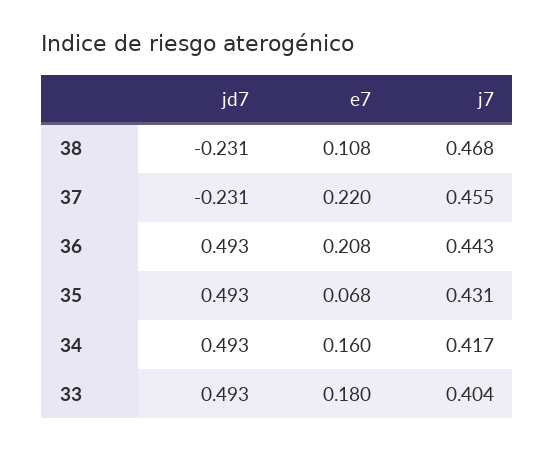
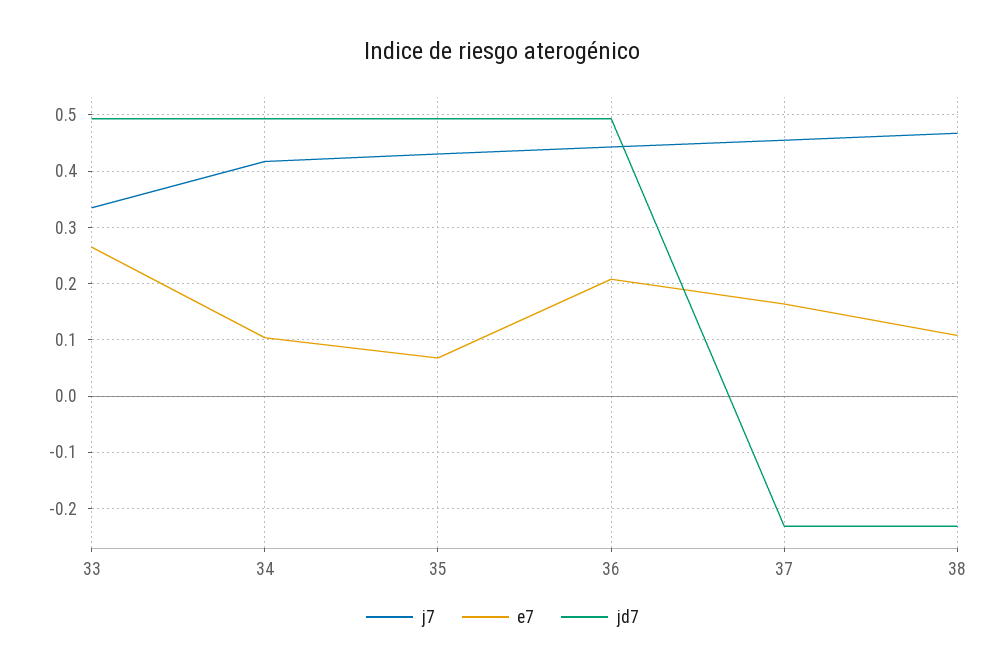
e7, 37: 0.22 -> 0.16
e7, 34: 0.16 -> 0.1
e7, 33: 0.18 -> 0.26
j7, 33: 0.404 -> 0.34

